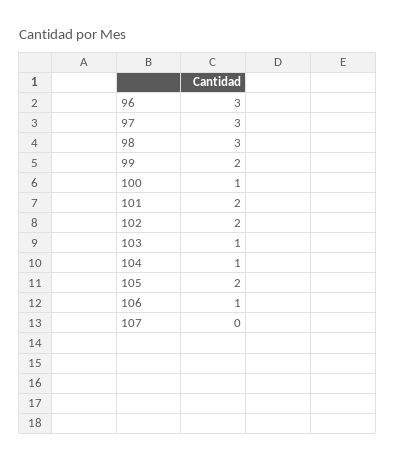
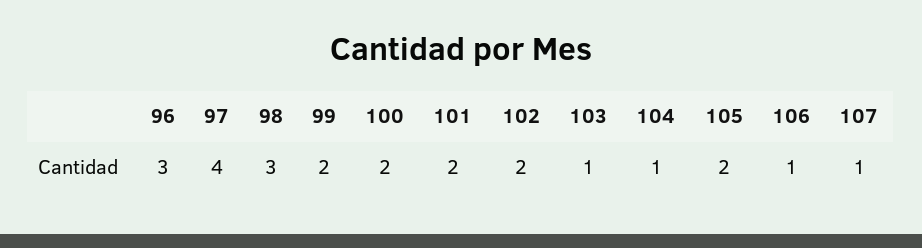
97: 3 -> 4
100: 1 -> 2
107: 0 -> 1

